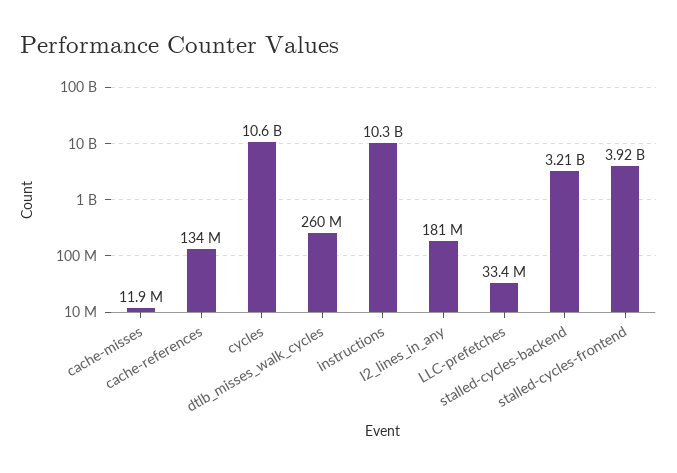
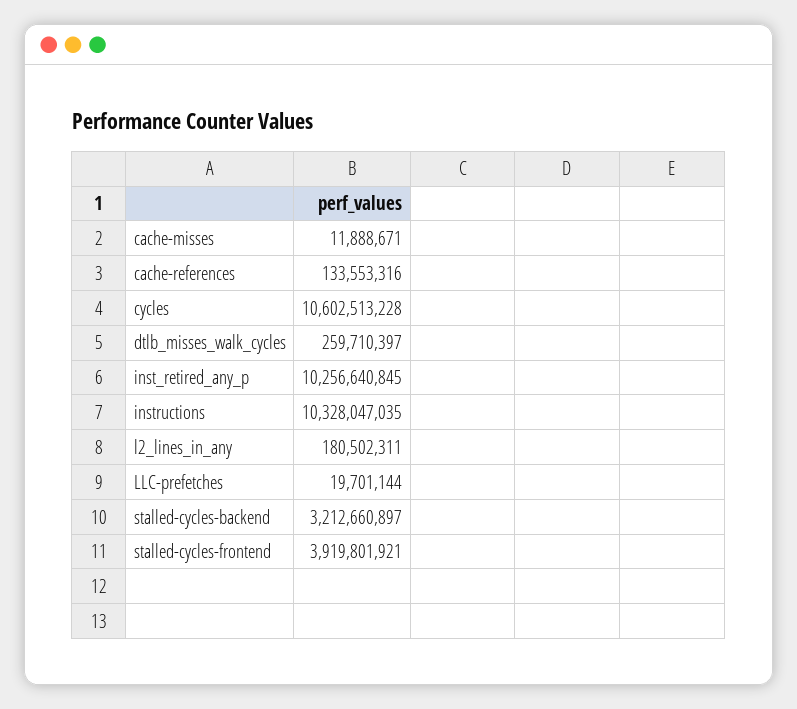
LLC-prefetches: 33400000 -> 19701144
inst_retired_any_p: none -> 10256640845

